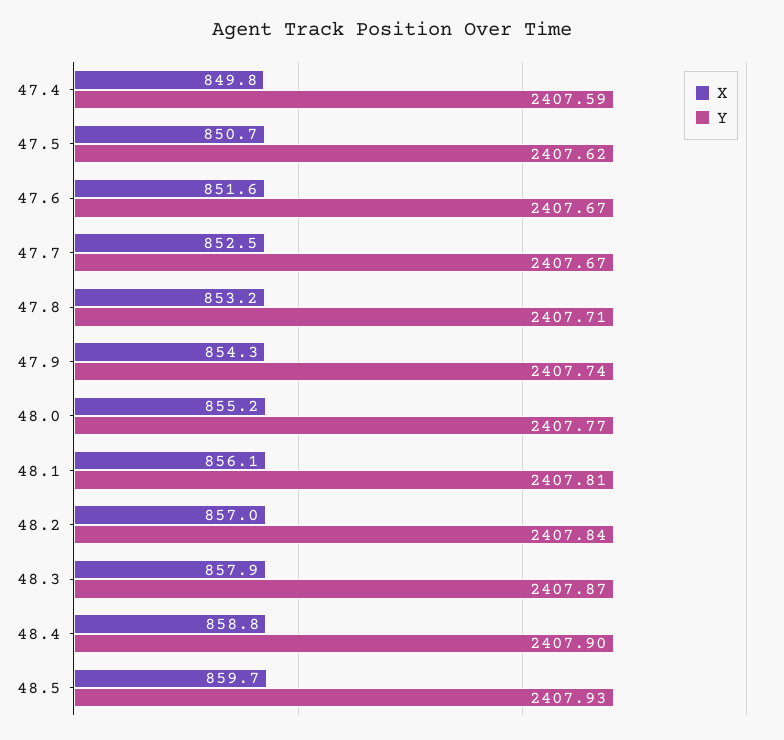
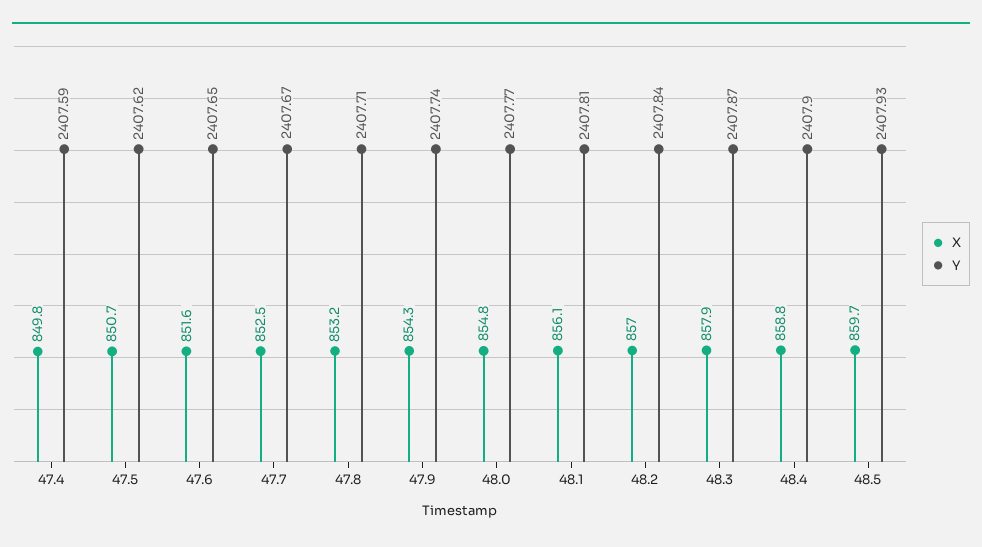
Y, 47.6: 2407.67 -> 2407.65
X, 48.0: 855.2 -> 854.8

